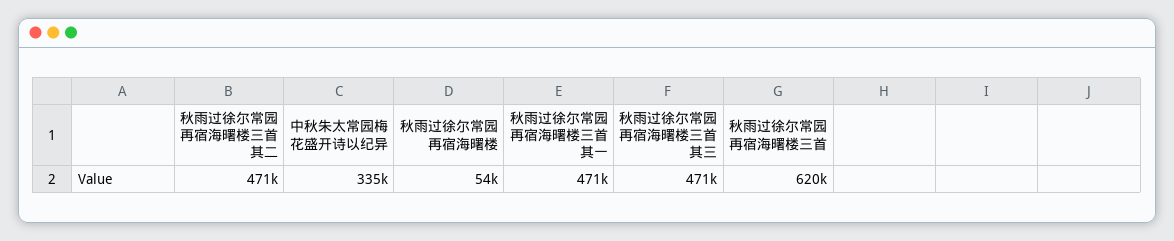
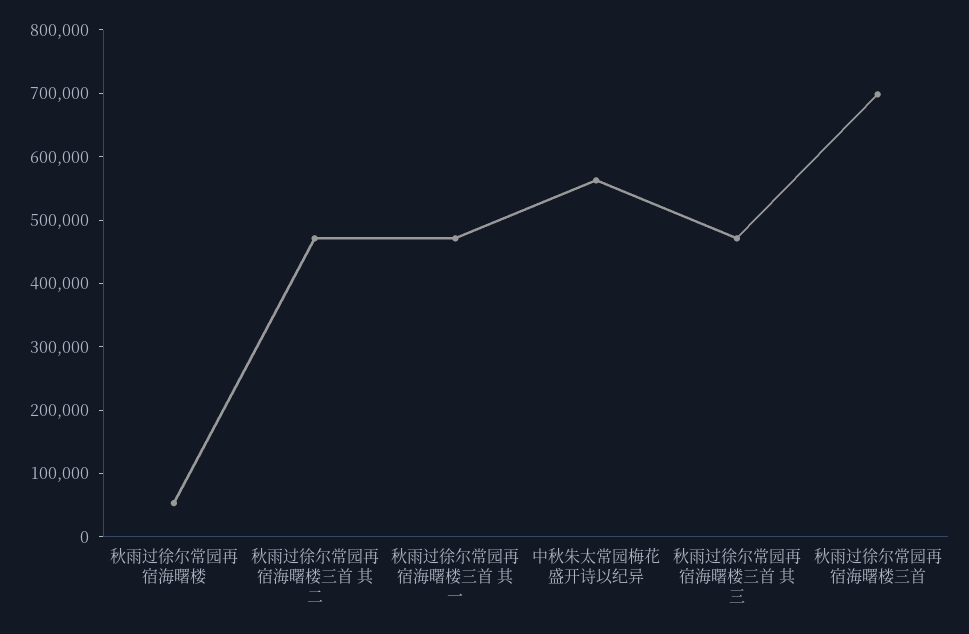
中秋朱太常园梅花盛开诗以纪异: 335000 -> 560000
秋雨过徐尔常园再宿海曙楼三首: 620000 -> 700000

